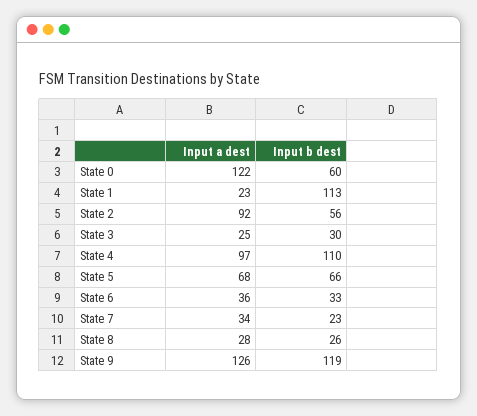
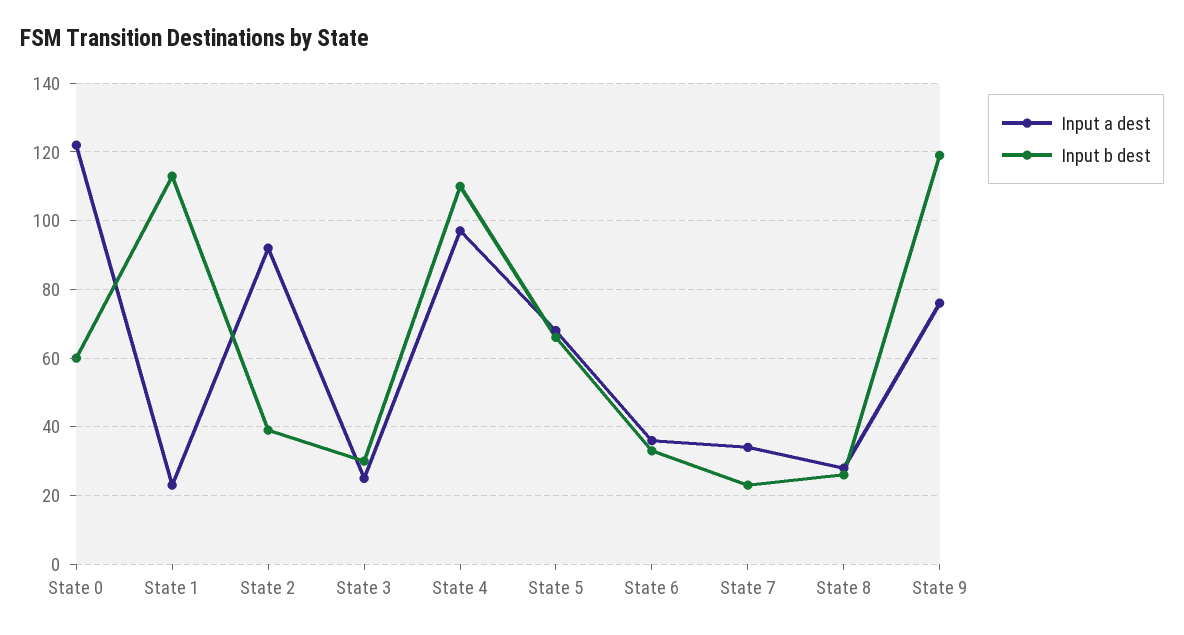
Input b dest, State 2: 56 -> 40
Input a dest, State 9: 126 -> 75

